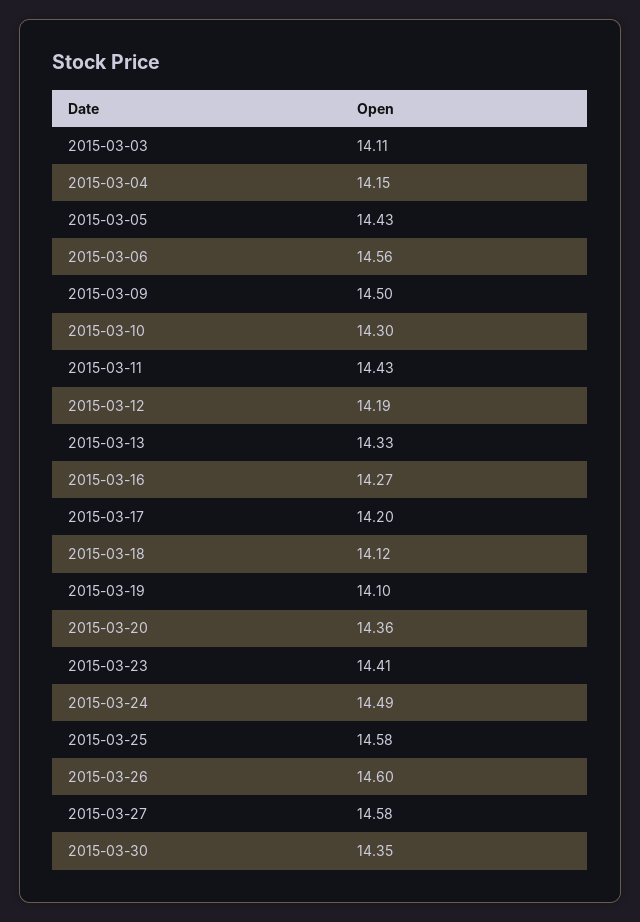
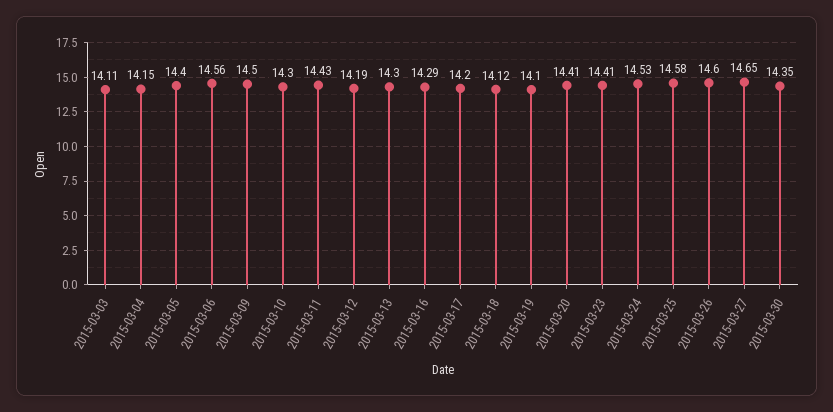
2015-03-05: 14.43 -> 14.4
2015-03-13: 14.33 -> 14.3
2015-03-16: 14.27 -> 14.29
2015-03-20: 14.36 -> 14.41
2015-03-24: 14.49 -> 14.53
2015-03-27: 14.58 -> 14.65

